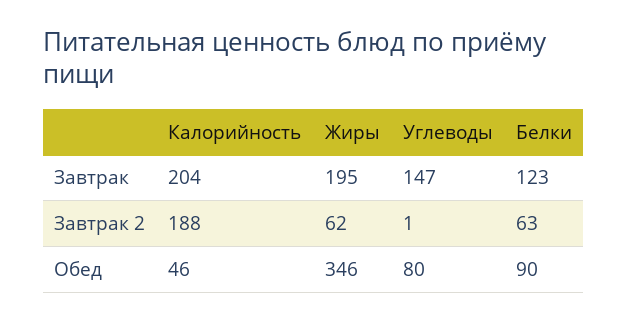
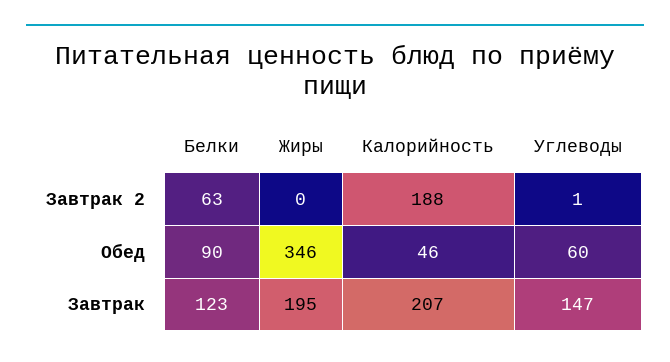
Калорийность, Завтрак: 204 -> 207
Жиры, Завтрак 2: 62 -> 0
Углеводы, Обед: 80 -> 60

